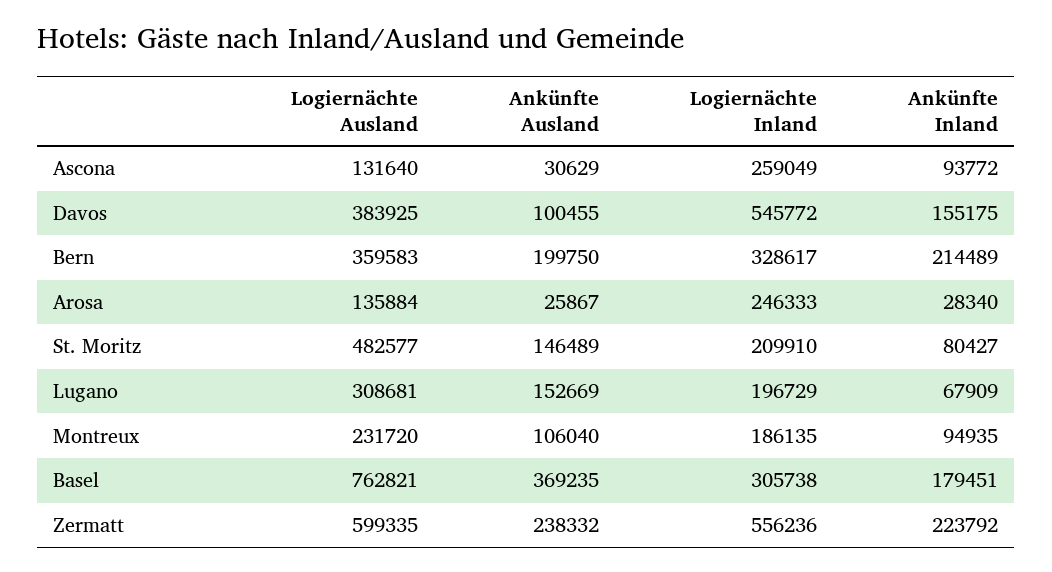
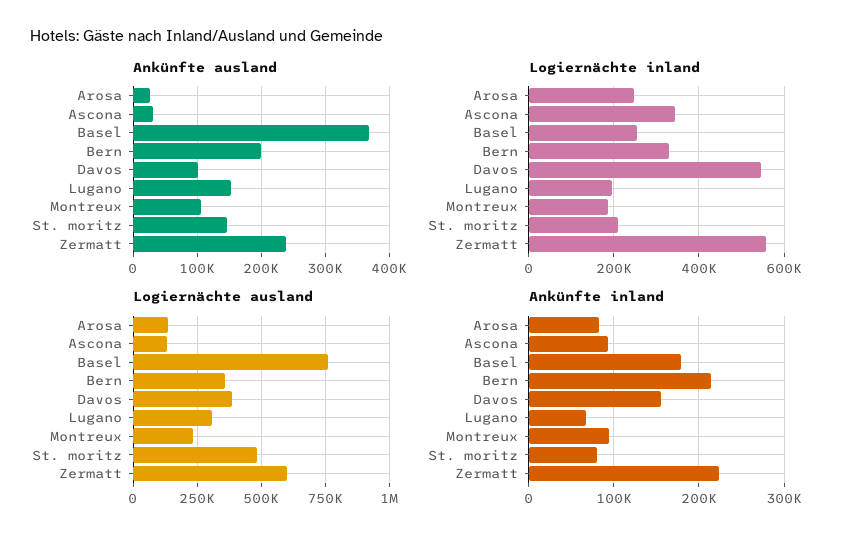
Logiernächte Inland, Ascona: 259049 -> 340000
Ankünfte Inland, Arosa: 28340 -> 80000
Logiernächte Inland, Basel: 305738 -> 260000

